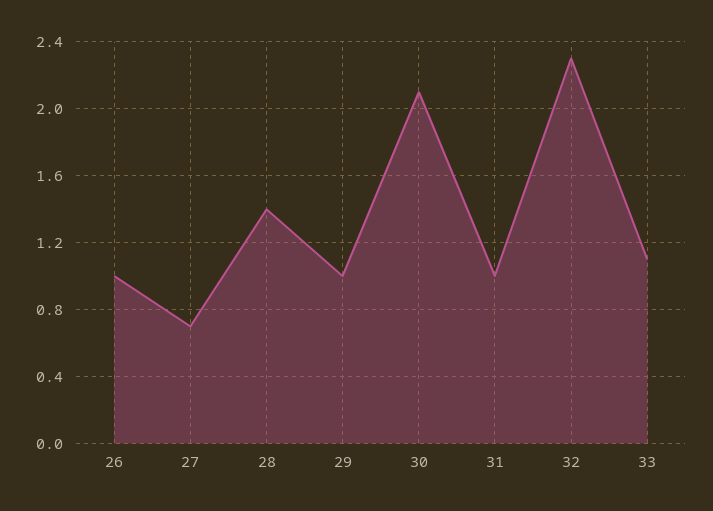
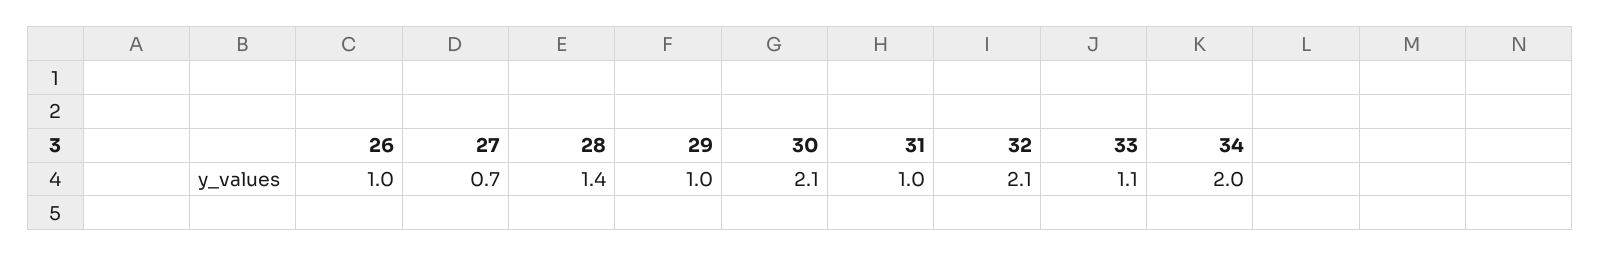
32: 2.3 -> 2.1
34: none -> 2

